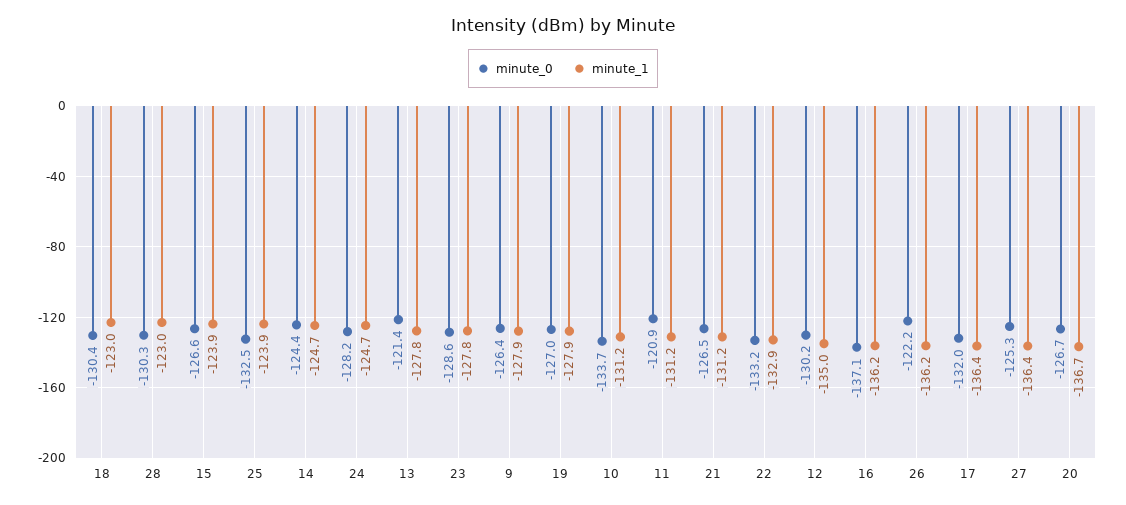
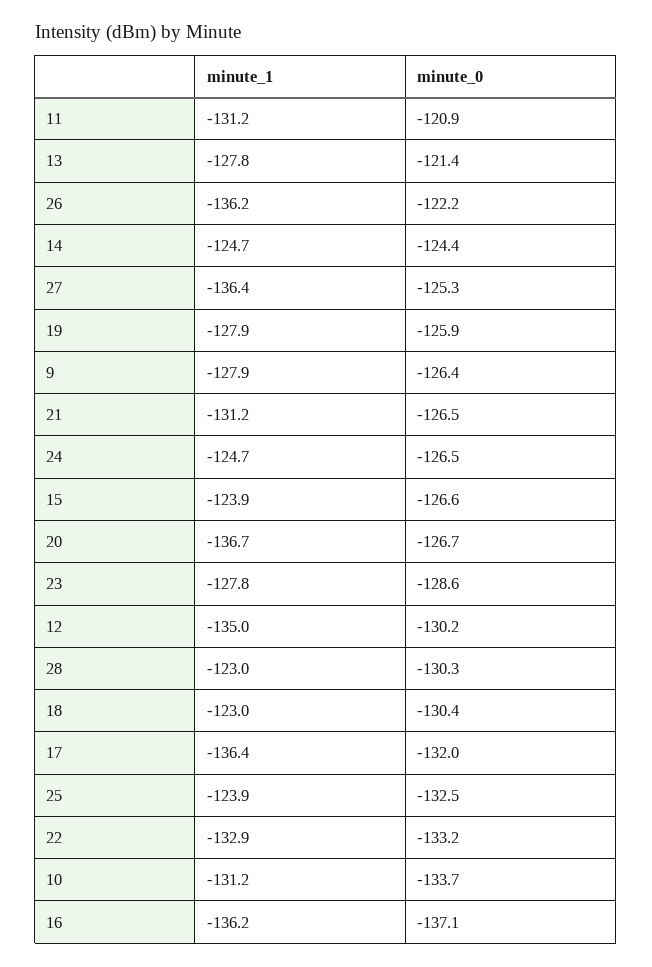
minute_0, 24: -128.2 -> -126.5
minute_0, 19: -127 -> -125.9

